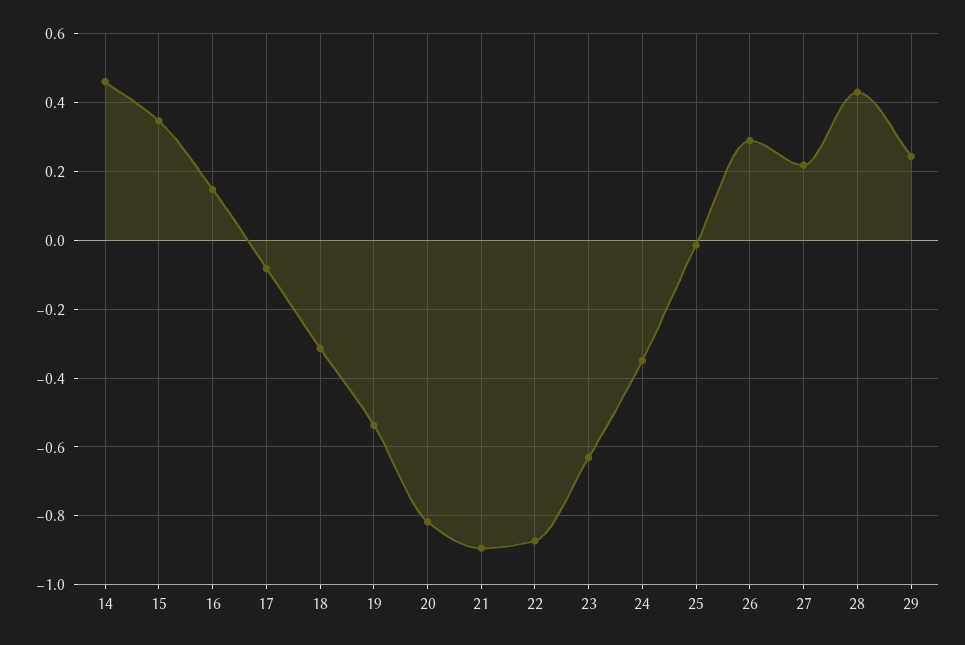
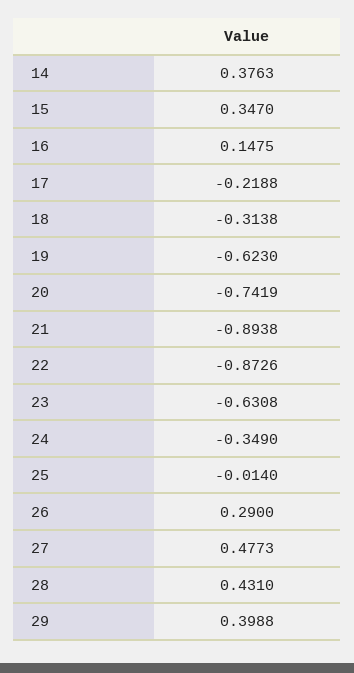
14: 0.46 -> 0.3763
17: -0.08 -> -0.2188
19: -0.54 -> -0.623
20: -0.82 -> -0.7419
27: 0.22 -> 0.4773
29: 0.24 -> 0.3988

